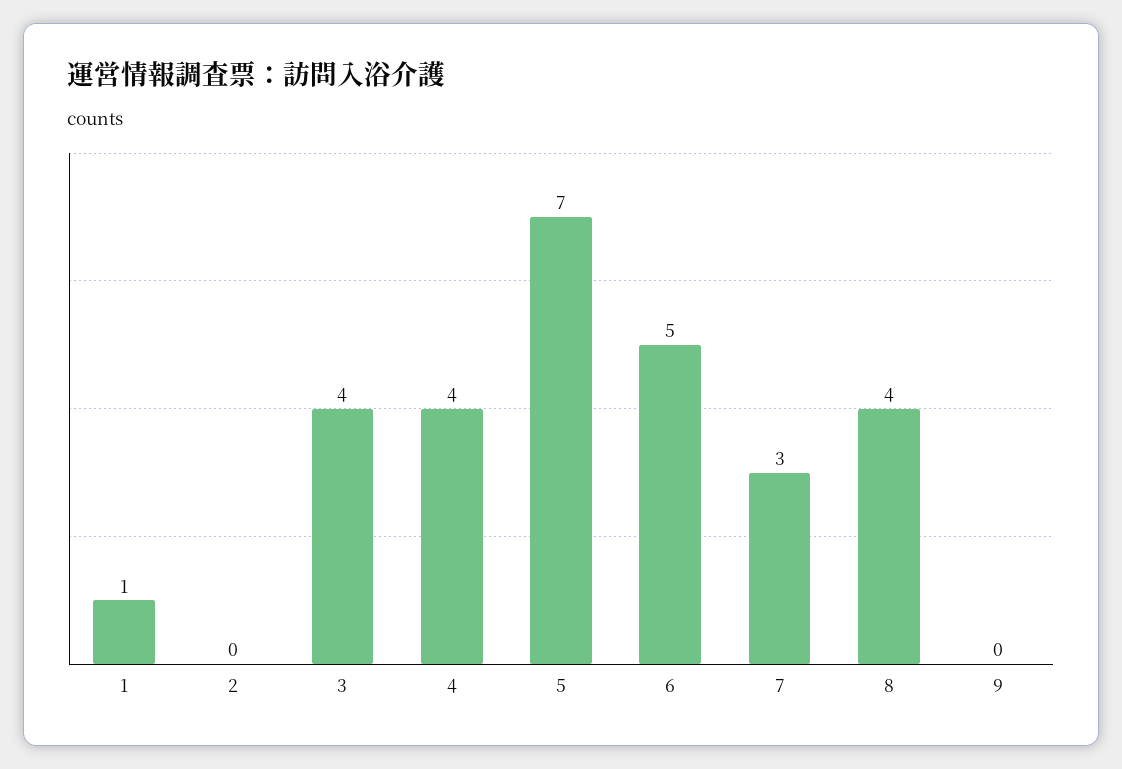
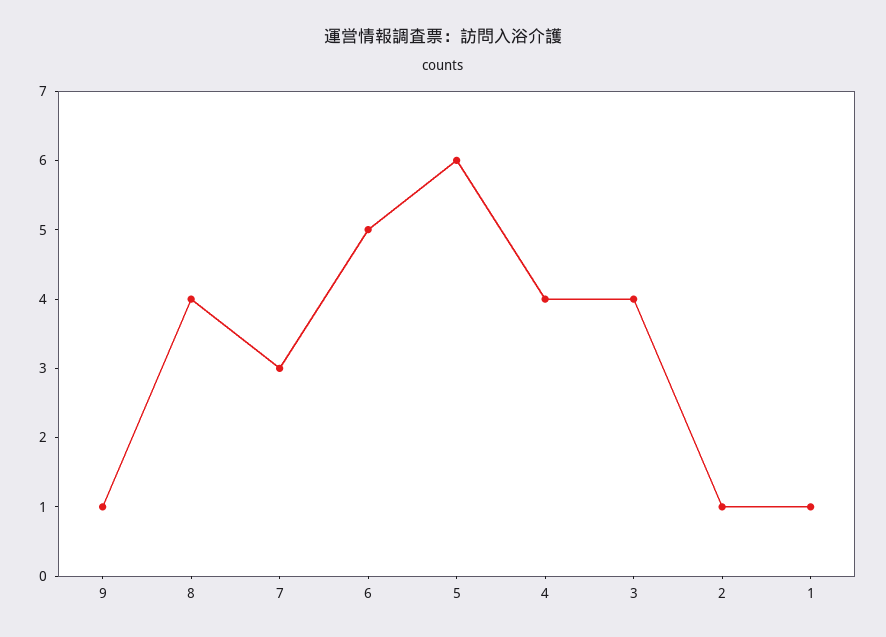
2: 0 -> 1
5: 7 -> 6
9: 0 -> 1

